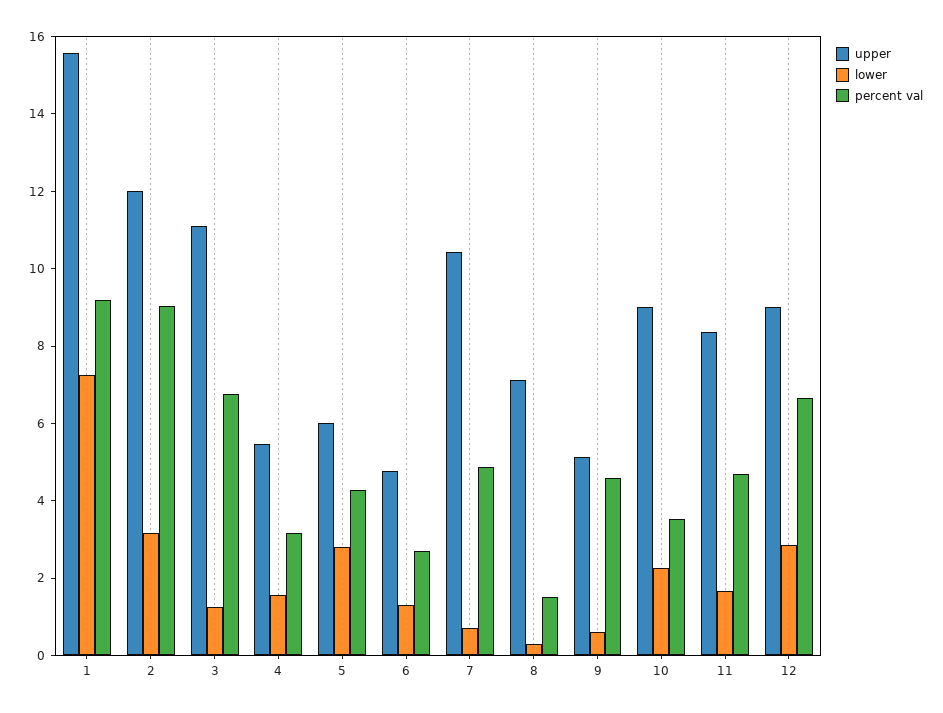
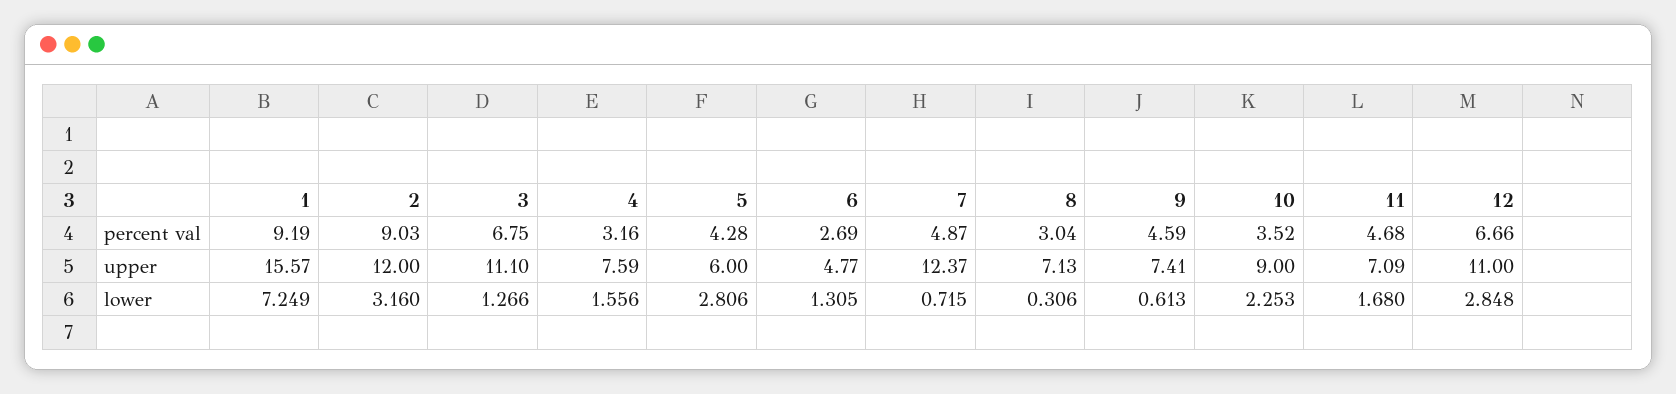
upper, 4: 5.5 -> 7.59
upper, 7: 10.5 -> 12.37
percent val, 8: 1.5 -> 3.04
upper, 9: 5 -> 7.41
upper, 11: 8.5 -> 7.09
upper, 12: 9 -> 11

